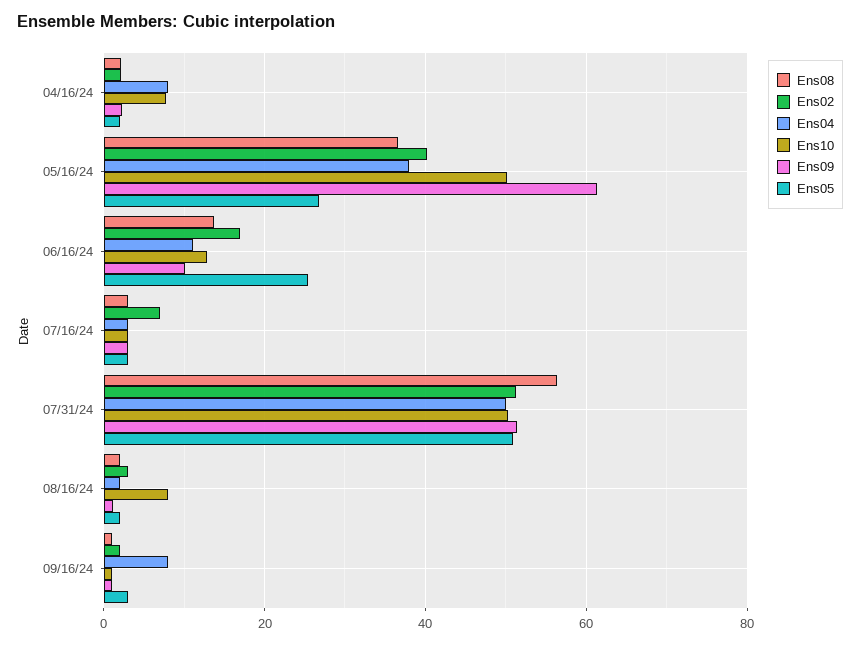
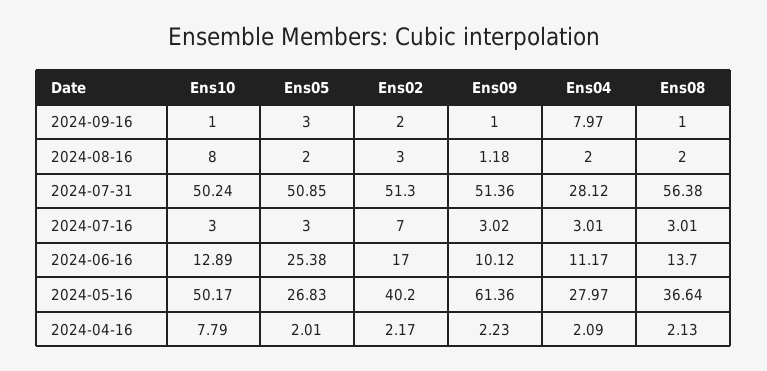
Ens04, 04/16/24: 8 -> 2.09
Ens04, 05/16/24: 38 -> 27.97
Ens04, 07/31/24: 50 -> 28.12

